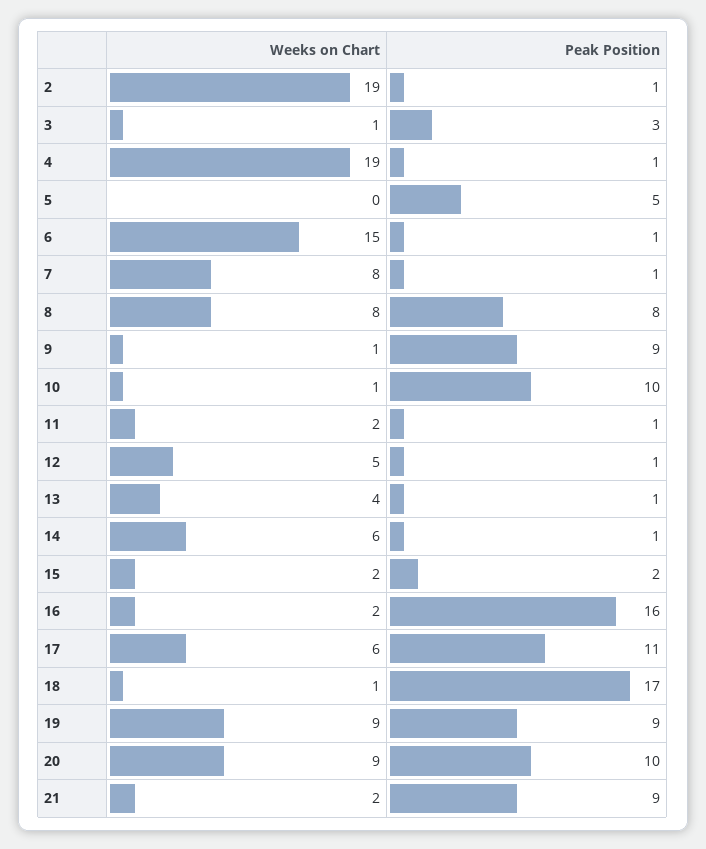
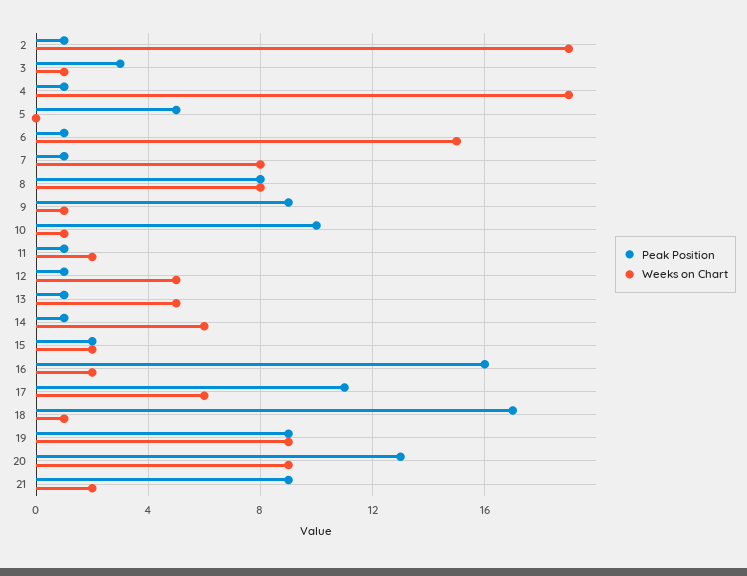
Weeks on Chart, 13: 4 -> 5
Peak Position, 20: 10 -> 13

